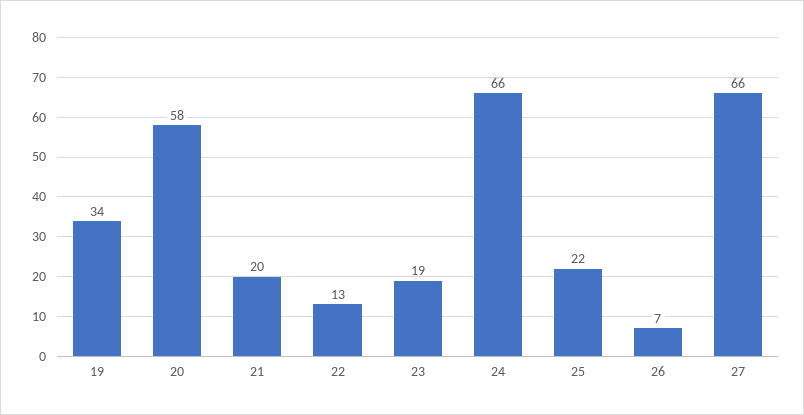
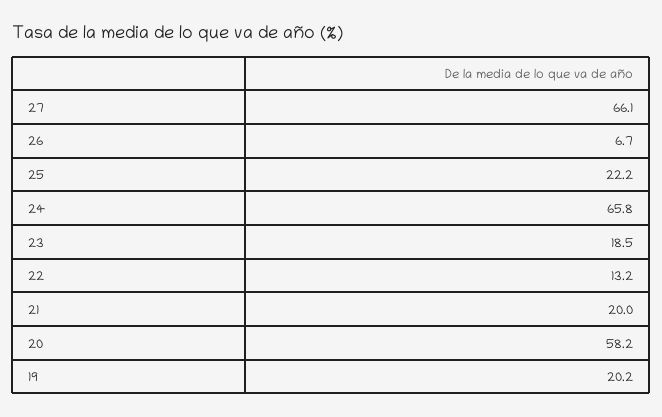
19: 34 -> 20.2

